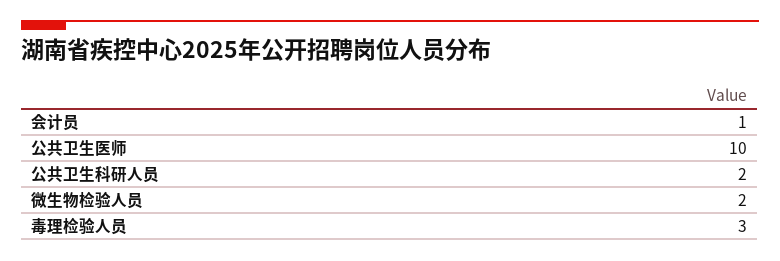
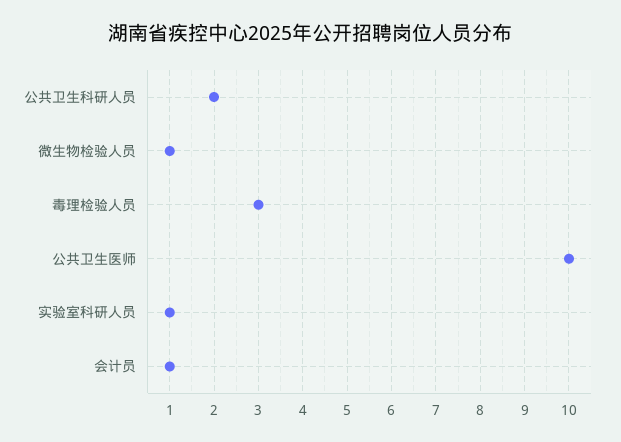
微生物检验人员: 2 -> 1
实验室科研人员: none -> 1

